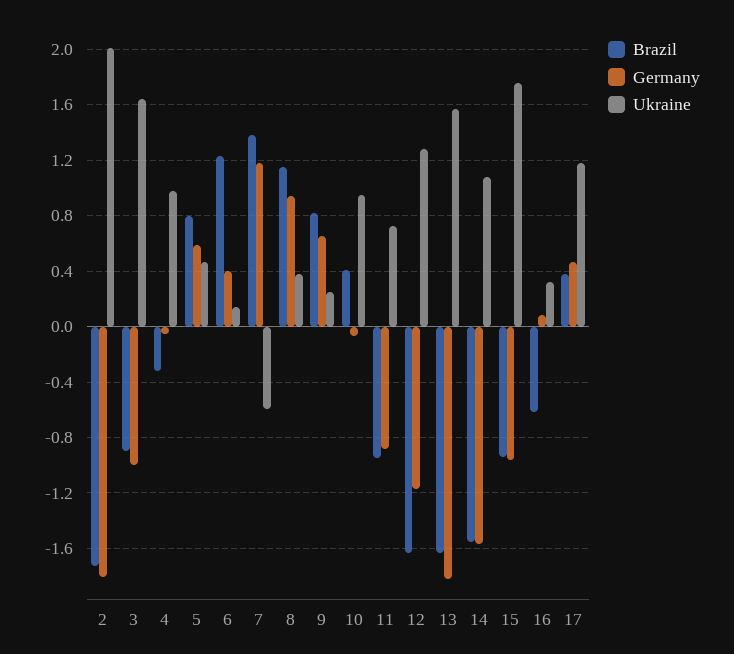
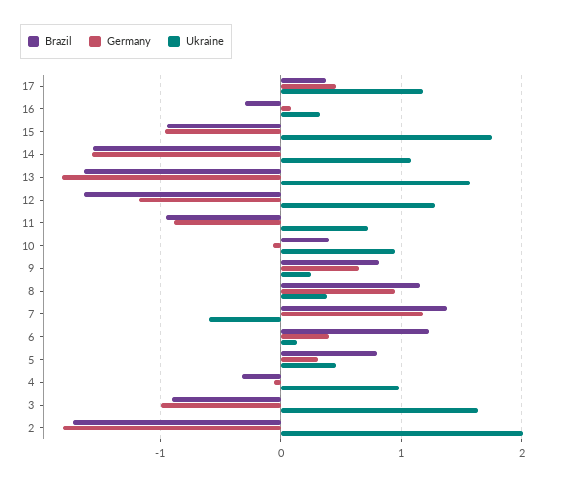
Germany, 5: 0.6 -> 0.3
Brazil, 16: -0.6 -> -0.3

